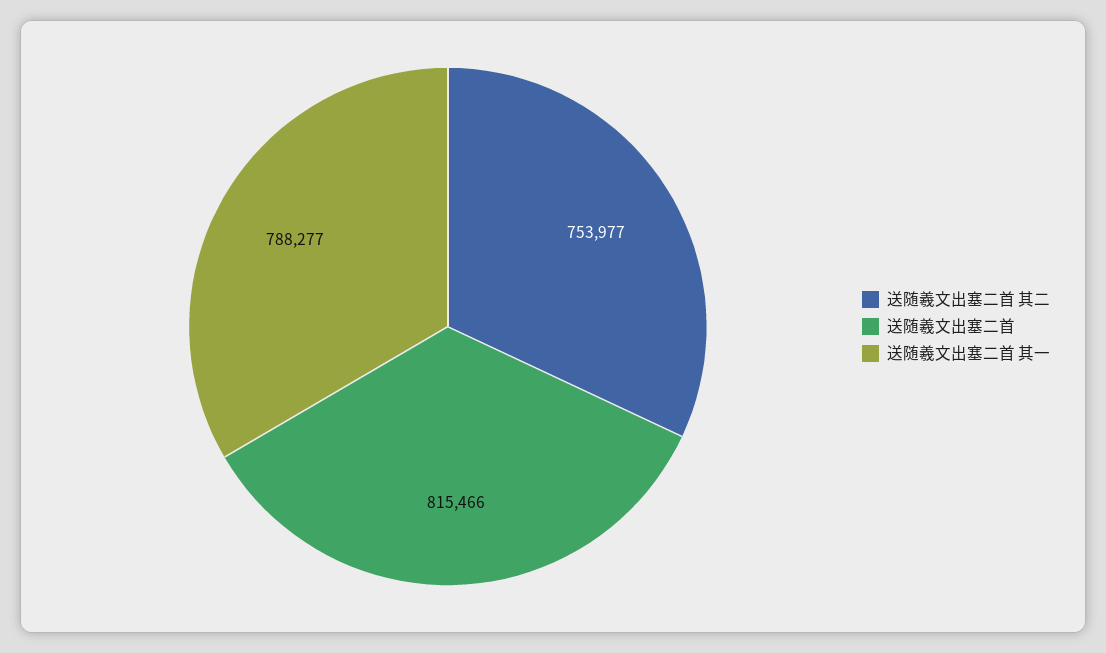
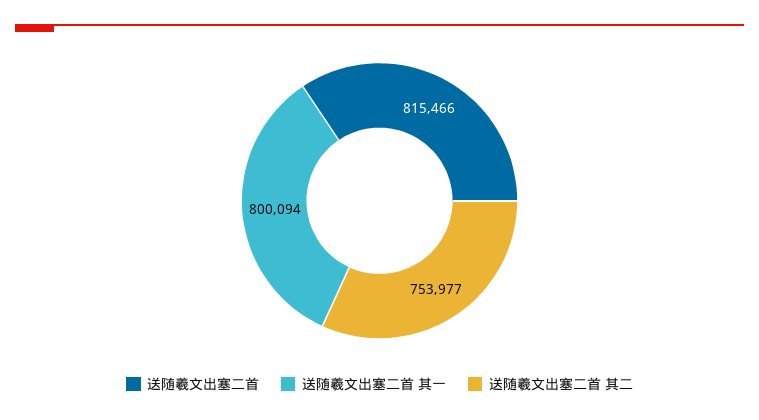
送随羲文出塞二首 其一: 788277 -> 800094

